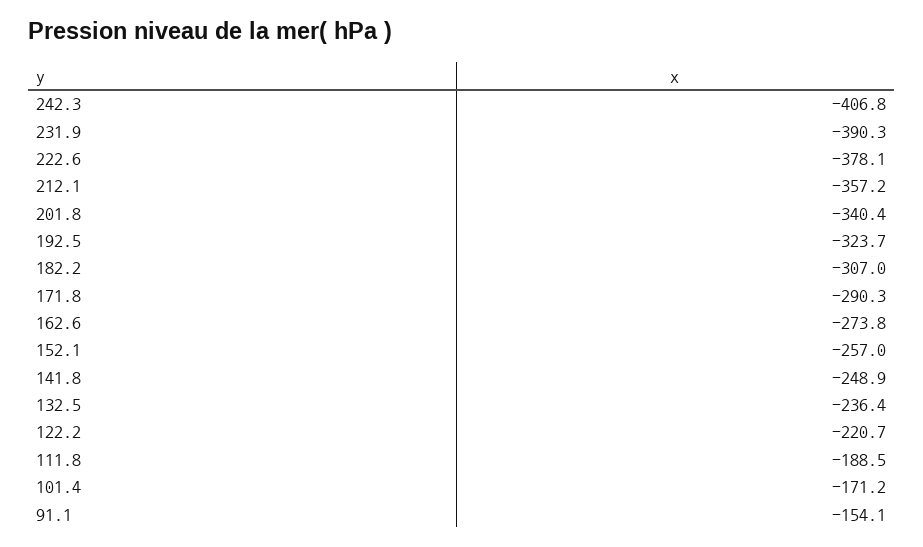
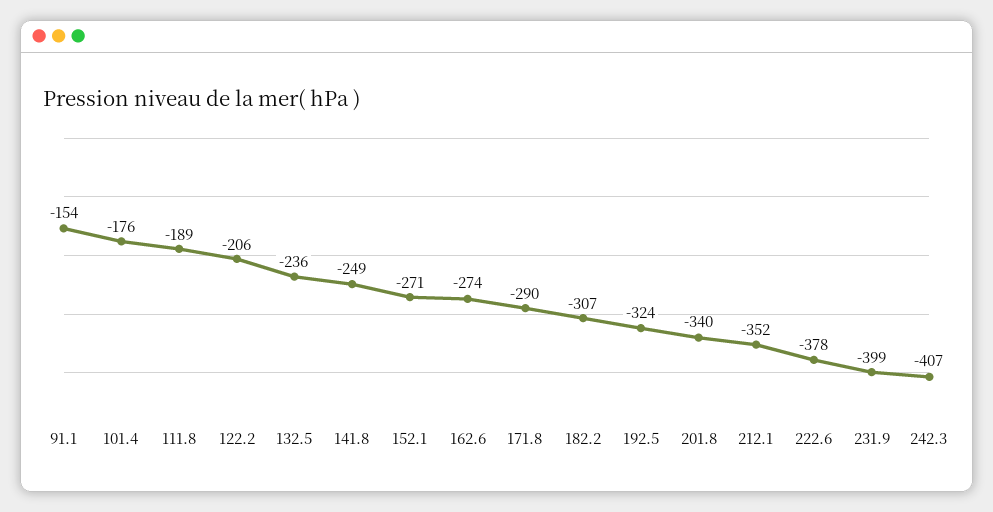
231.9: -390.3 -> -399
212.1: -357.2 -> -352
152.1: -257 -> -271
122.2: -220.7 -> -206
101.4: -171.2 -> -176

